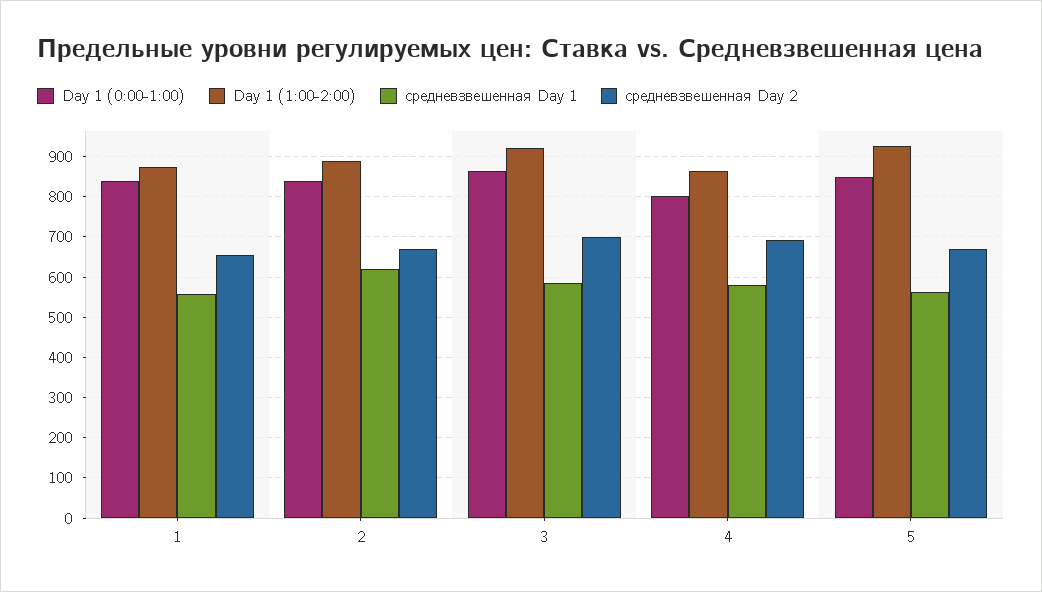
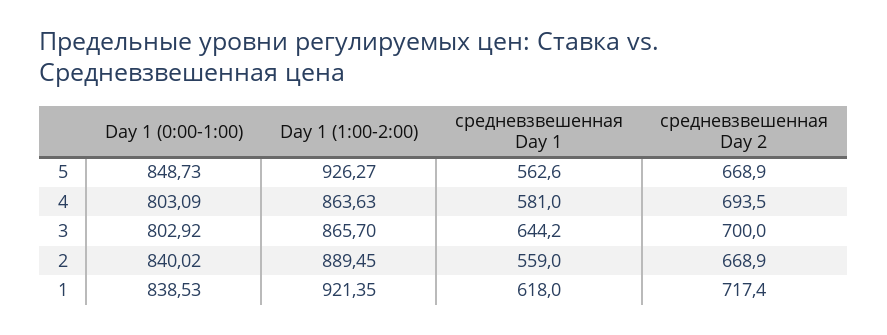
Day 1 (1:00-2:00), 1: 880 -> 921.35
средневзвешенная Day 1, 1: 560 -> 618
средневзвешенная Day 2, 1: 660 -> 717.4
средневзвешенная Day 1, 2: 620 -> 559
Day 1 (0:00-1:00), 3: 860 -> 802.92
Day 1 (1:00-2:00), 3: 920 -> 865.7
средневзвешенная Day 1, 3: 580 -> 644.2

